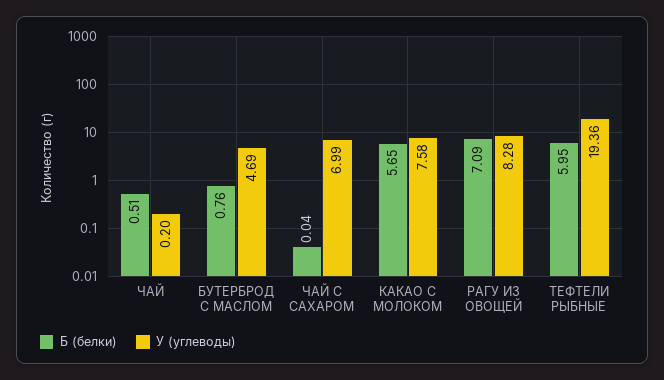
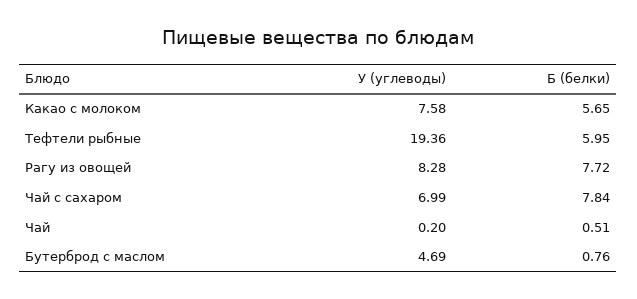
Б (белки), ЧАЙ С САХАРОМ: 0.04 -> 7.84
Б (белки), РАГУ ИЗ ОВОЩЕЙ: 7.09 -> 7.72

